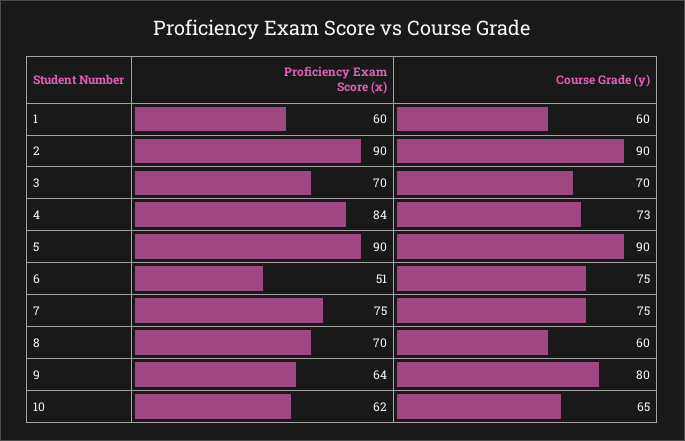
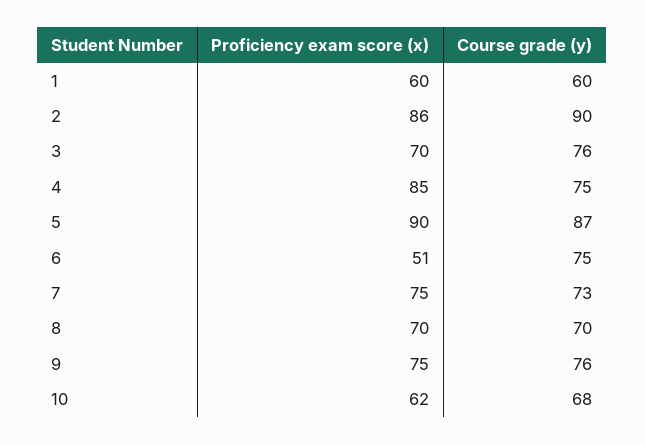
Proficiency Exam Score (x), 2: 90 -> 86
Course Grade (y), 3: 70 -> 76
Proficiency Exam Score (x), 4: 84 -> 85
Course Grade (y), 4: 73 -> 75
Course Grade (y), 5: 90 -> 87
Course Grade (y), 7: 75 -> 73
Course Grade (y), 8: 60 -> 70
Proficiency Exam Score (x), 9: 64 -> 75
Course Grade (y), 9: 80 -> 76
Course Grade (y), 10: 65 -> 68

